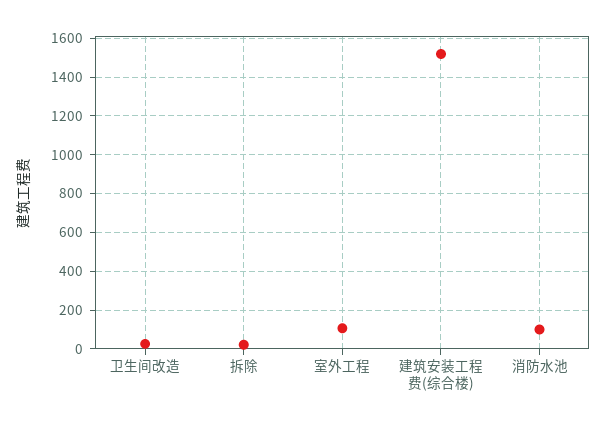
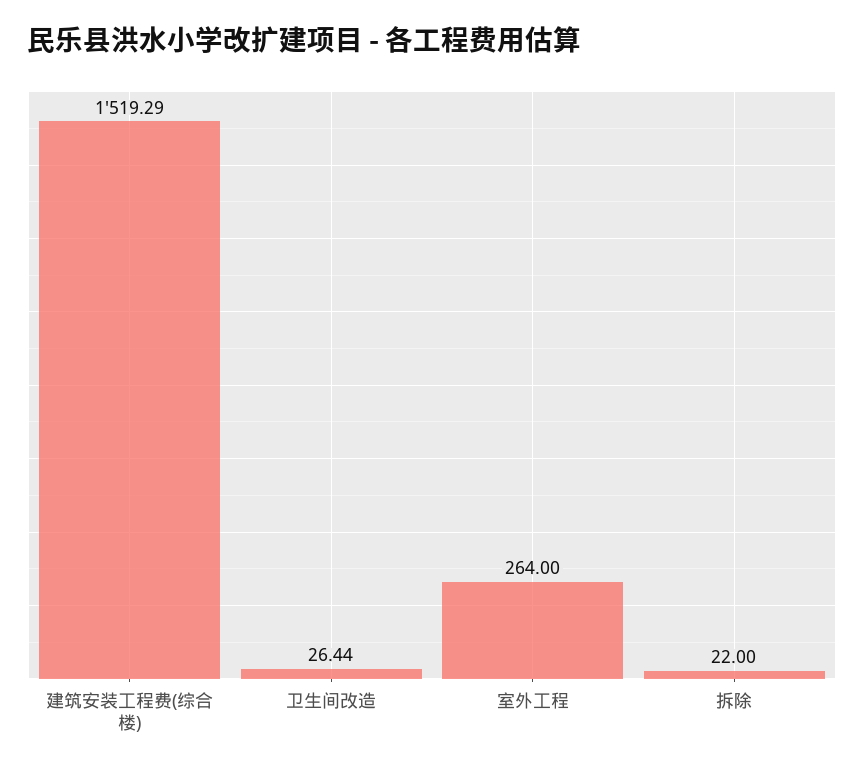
室外工程: 100 -> 264
消防水池: 100 -> none

